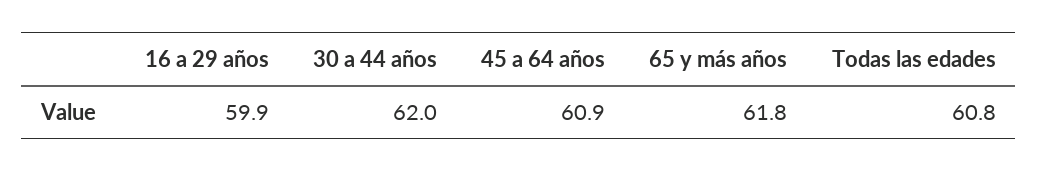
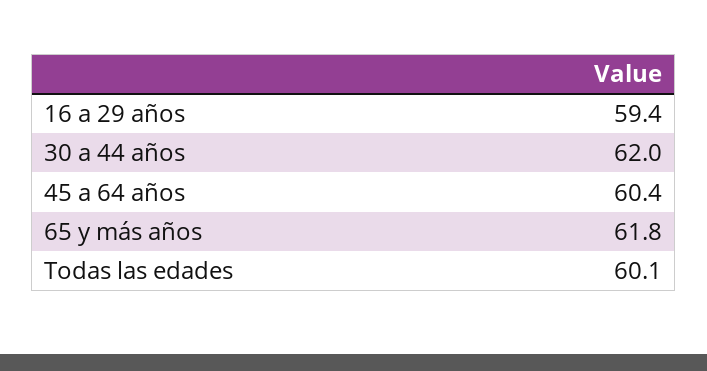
16 a 29 años: 59.9 -> 59.4
45 a 64 años: 60.9 -> 60.4
Todas las edades: 60.8 -> 60.1

